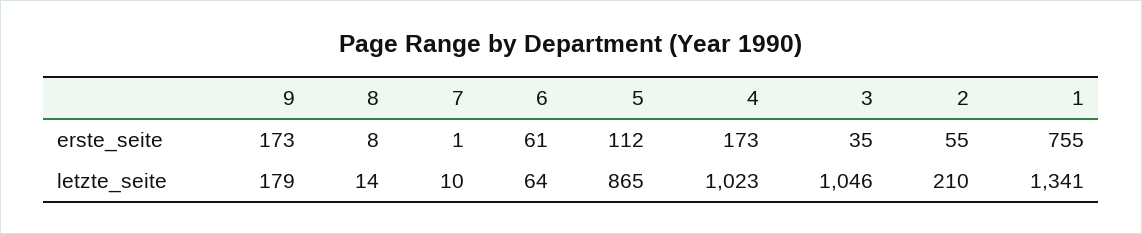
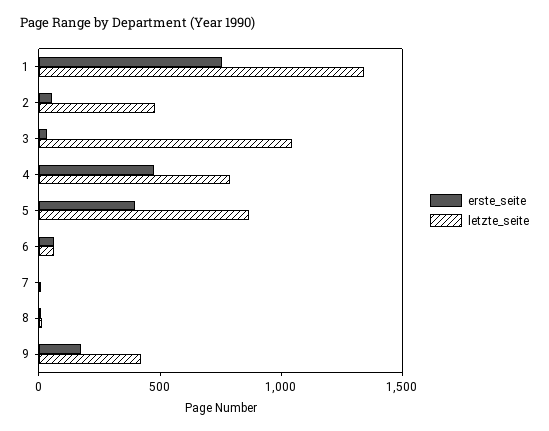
erste_seite, 5: 112 -> 400
erste_seite, 4: 173 -> 500
letzte_seite, 9: 179 -> 400
letzte_seite, 4: 1023 -> 800
letzte_seite, 2: 210 -> 500

